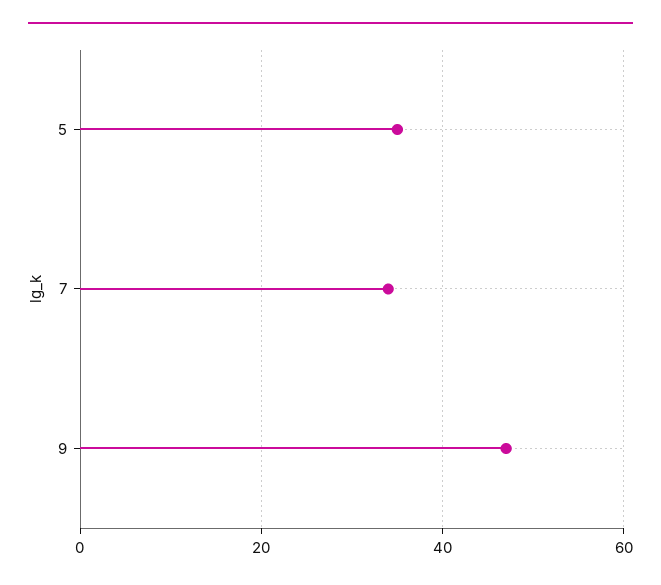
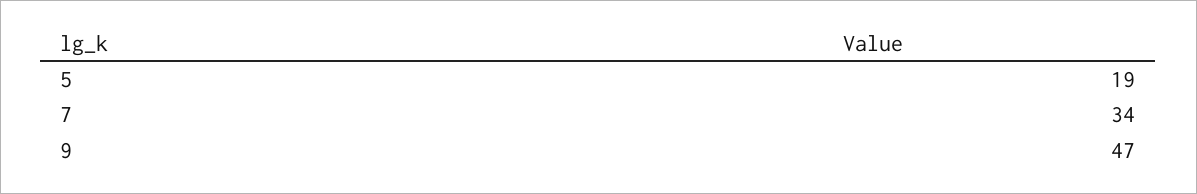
5: 35 -> 19

